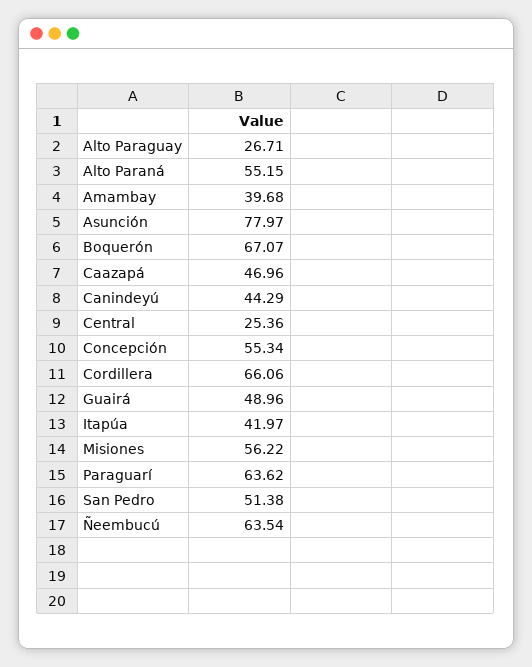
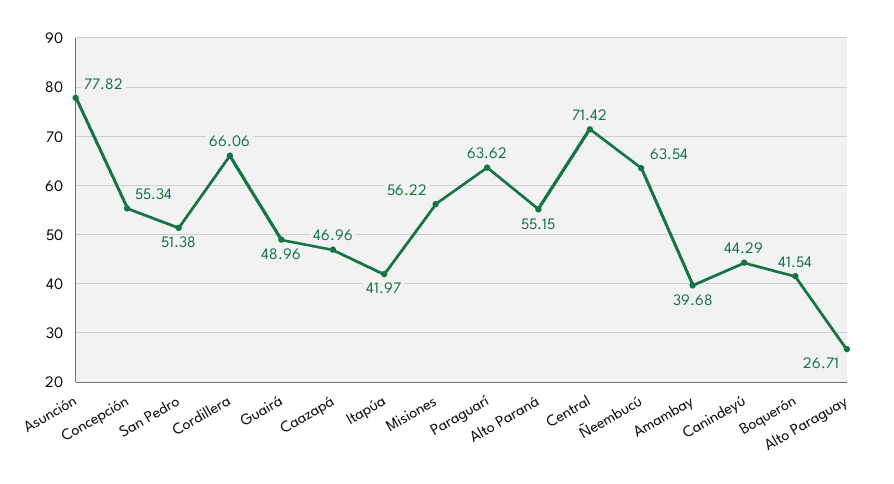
Asunción: 77.97 -> 77.82
Boquerón: 67.07 -> 41.54
Central: 25.36 -> 71.42

